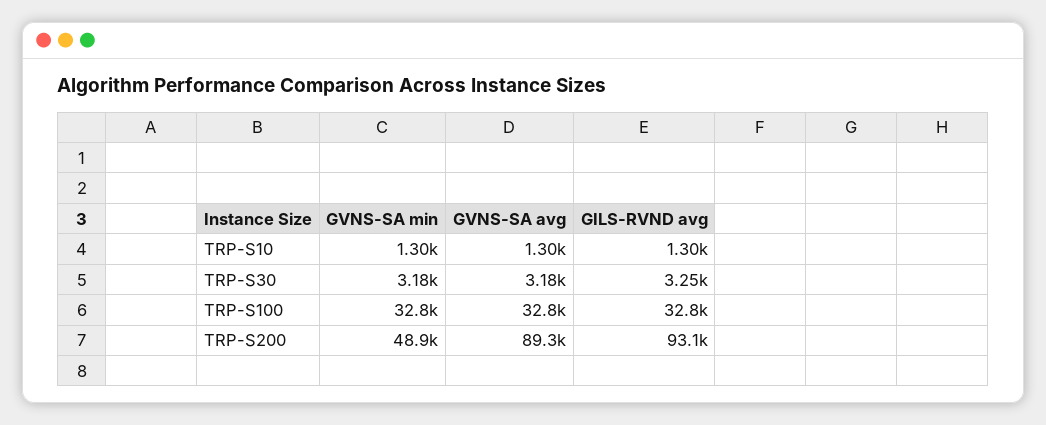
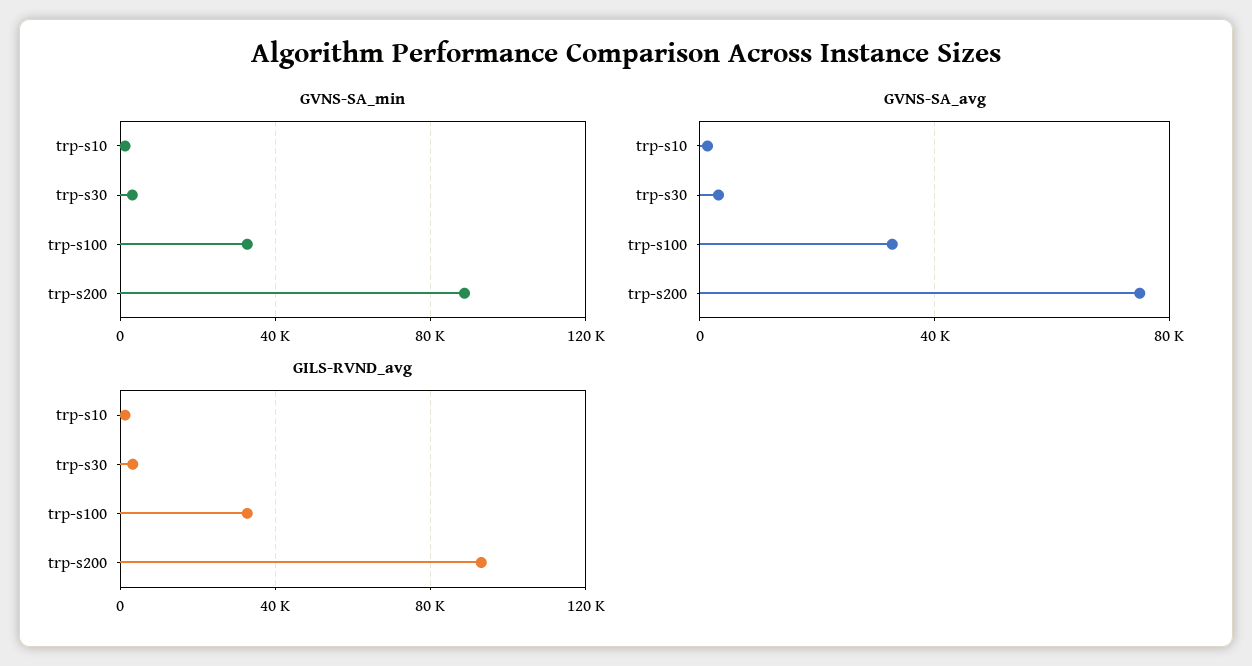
GVNS-SA min, TRP-S200: 48900 -> 90000
GVNS-SA avg, TRP-S200: 89300 -> 75000

